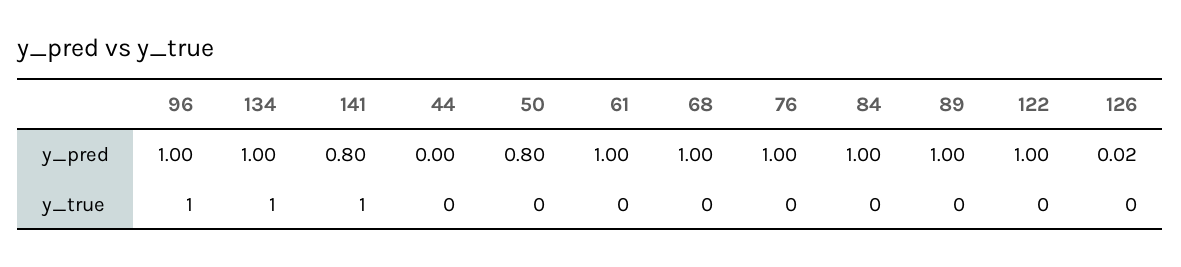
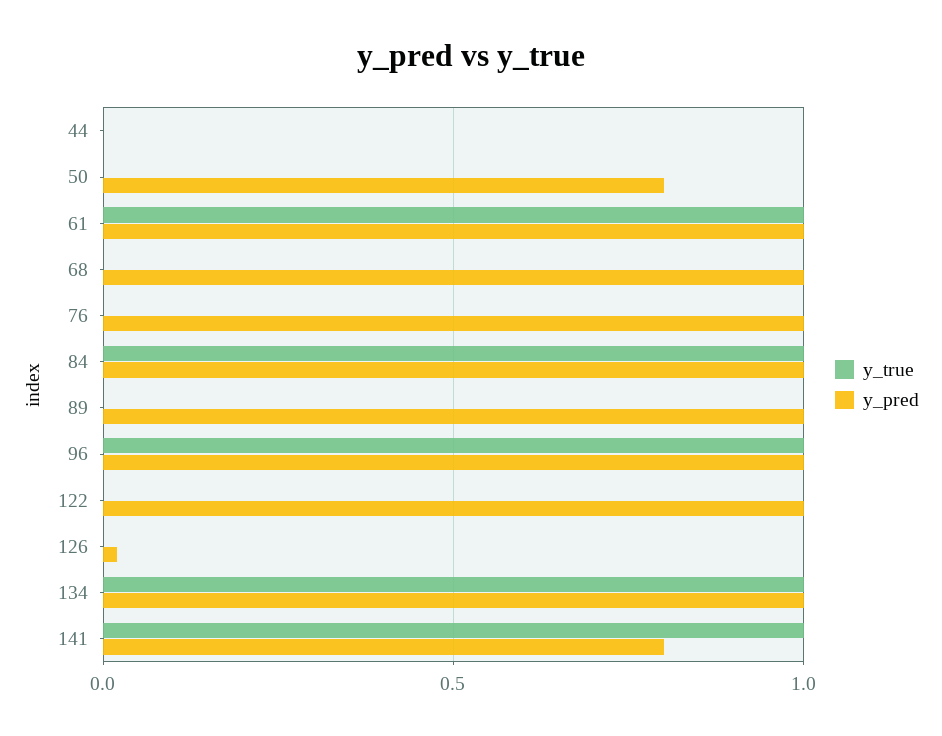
y_true, 61: 0 -> 1
y_true, 84: 0 -> 1

